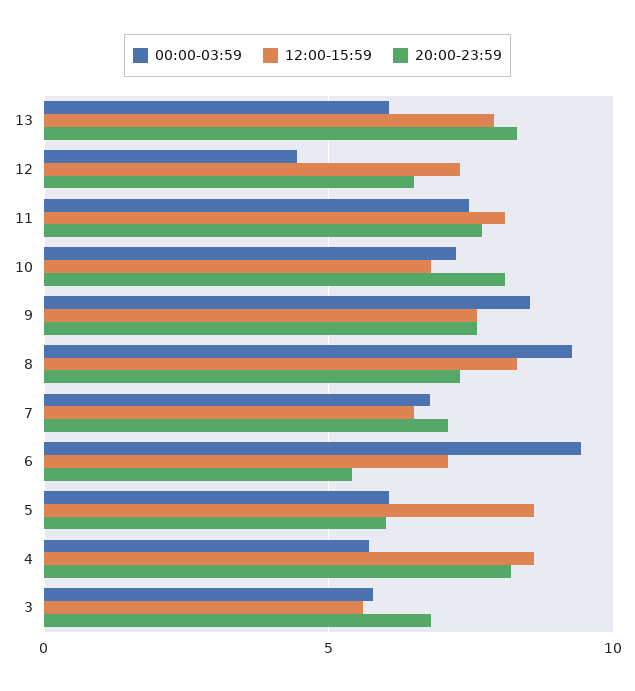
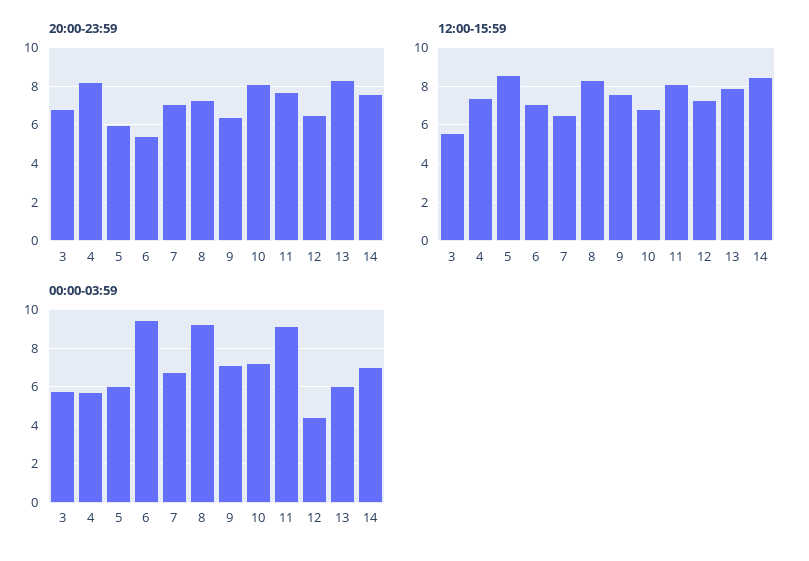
00:00-03:59, 11: 7.5 -> 9
00:00-03:59, 9: 8.5 -> 7
20:00-23:59, 9: 7.5 -> 6.5
12:00-15:59, 4: 8.5 -> 7.5
20:00-23:59, 14: none -> 7.5
12:00-15:59, 14: none -> 8.5
00:00-03:59, 14: none -> 7

